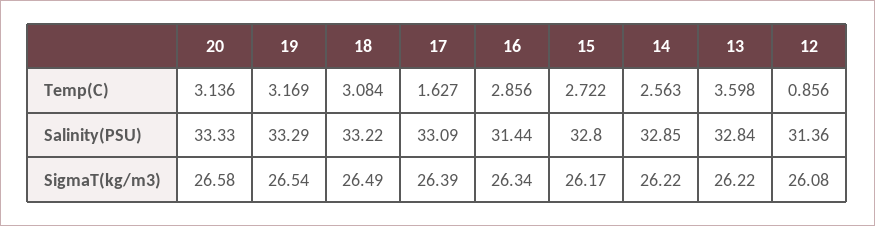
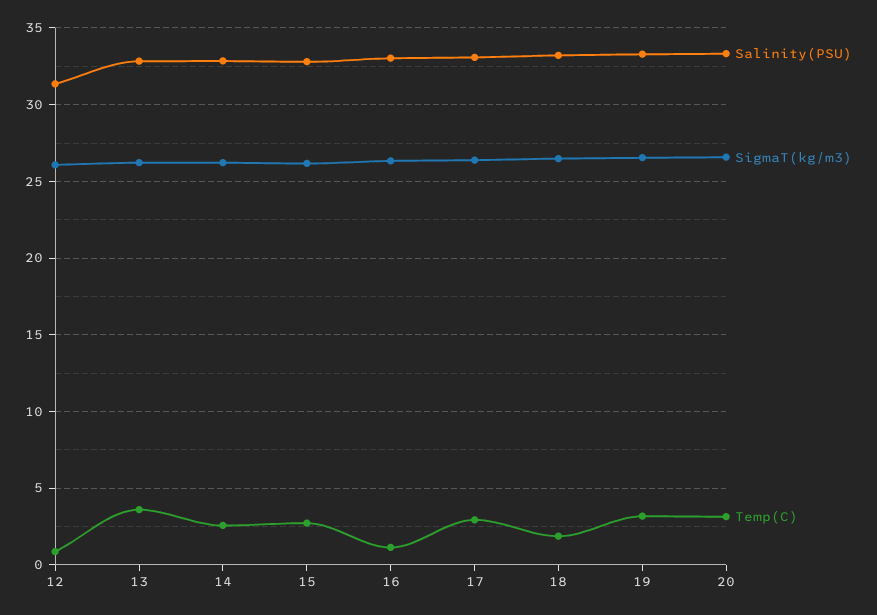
Temp(C), 18: 3.084 -> 2
Temp(C), 17: 1.627 -> 3
Temp(C), 16: 2.856 -> 1
Salinity(PSU), 16: 31.44 -> 33

